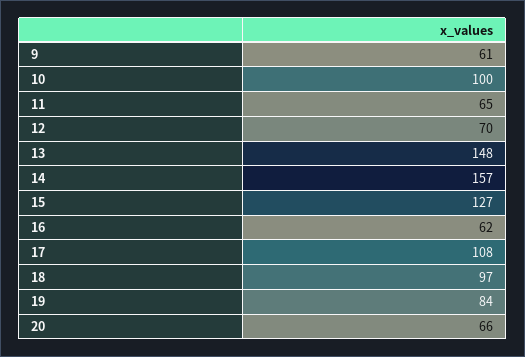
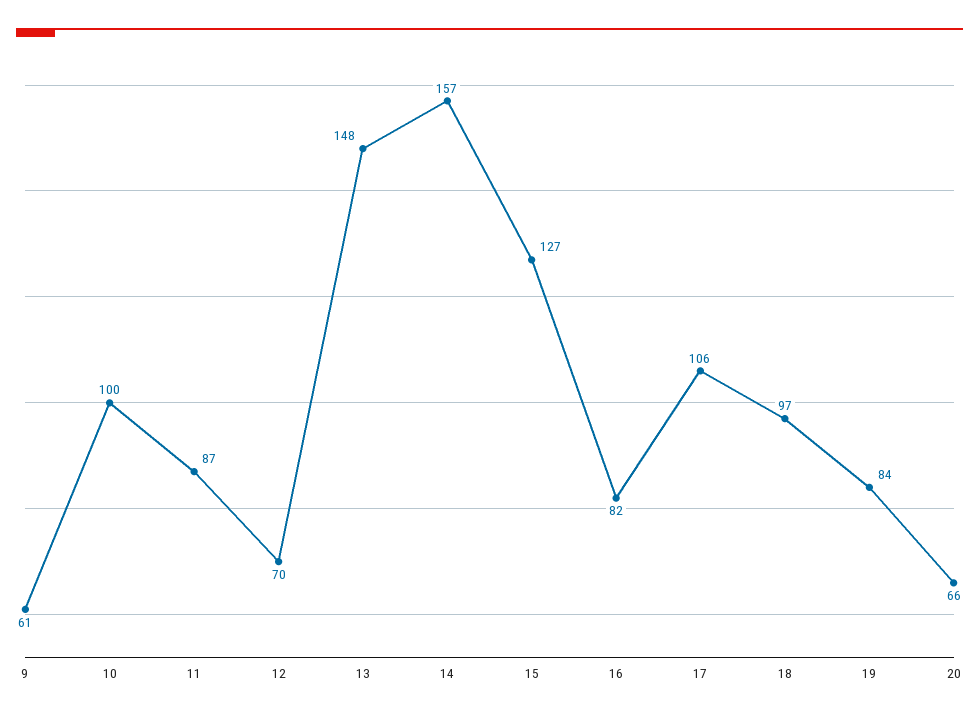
11: 65 -> 87
16: 62 -> 82
17: 108 -> 106

